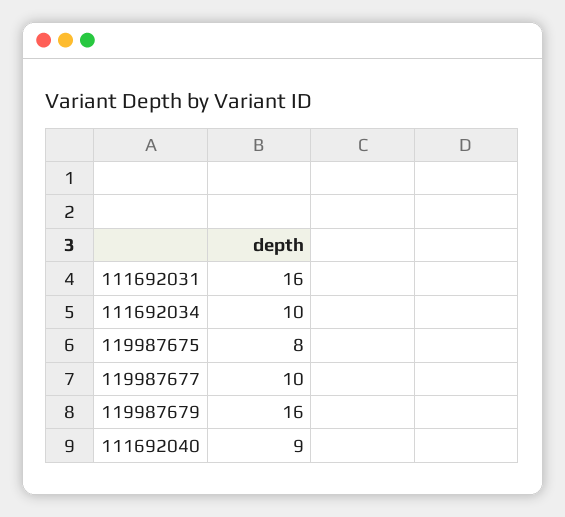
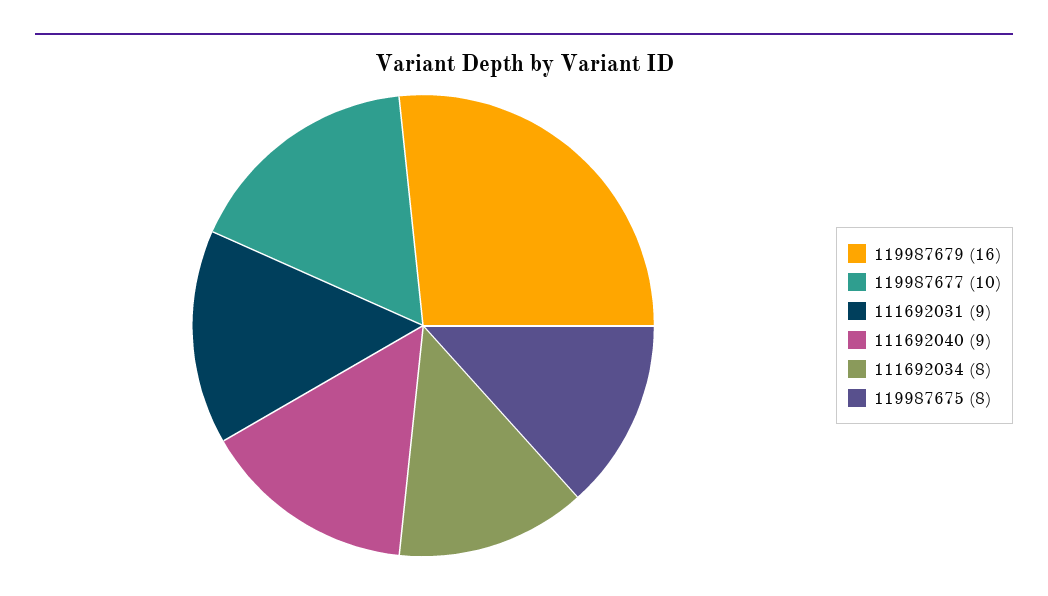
111692031: 16 -> 9
111692034: 10 -> 8

